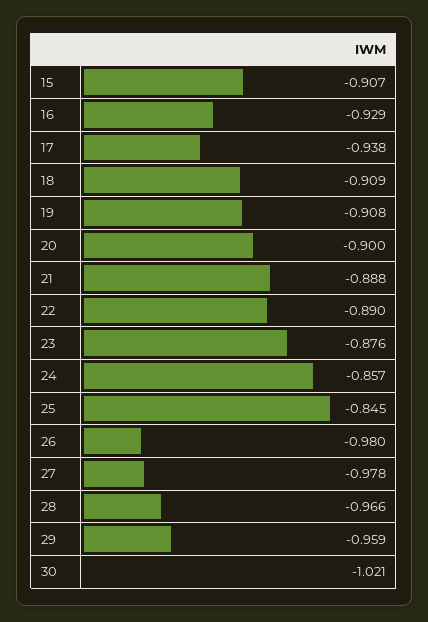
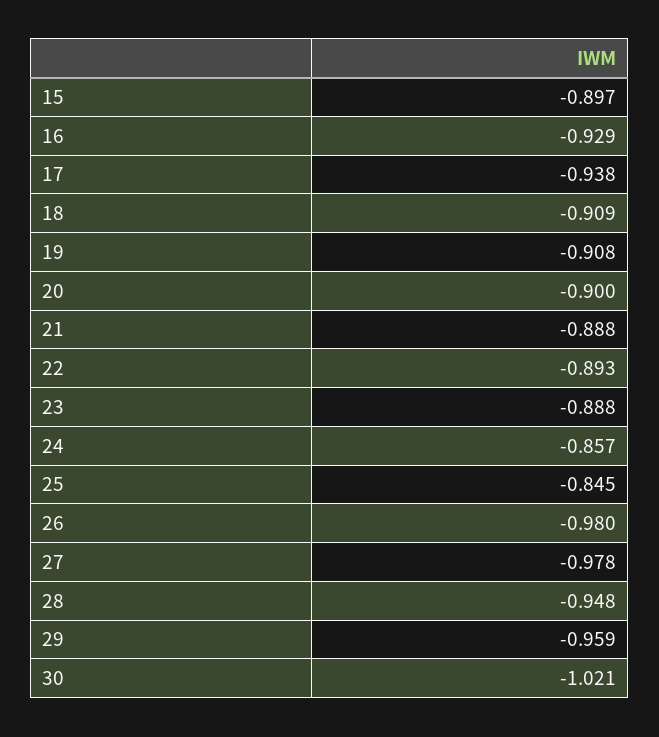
15: -0.907 -> -0.897
22: -0.89 -> -0.893
23: -0.876 -> -0.888
28: -0.966 -> -0.948

